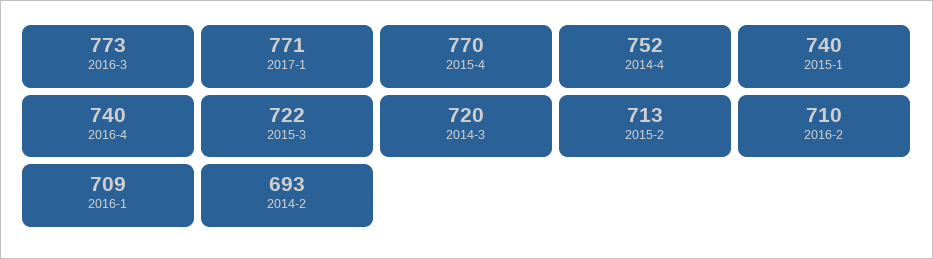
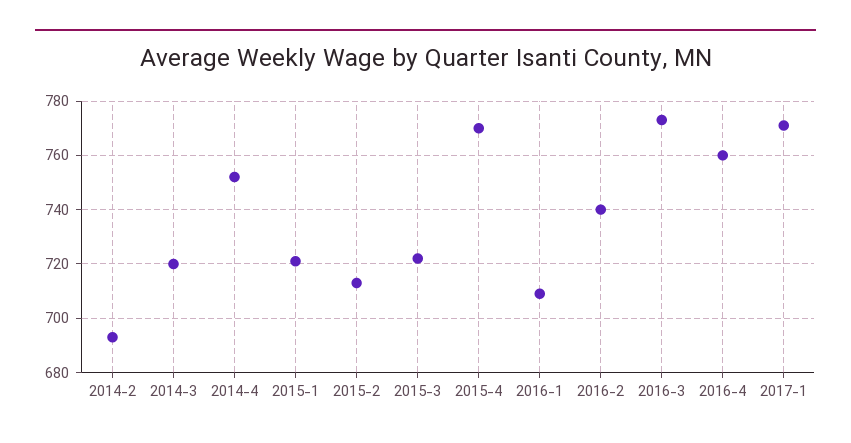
2015-1: 740 -> 720
2016-4: 740 -> 760
2016-2: 710 -> 740

